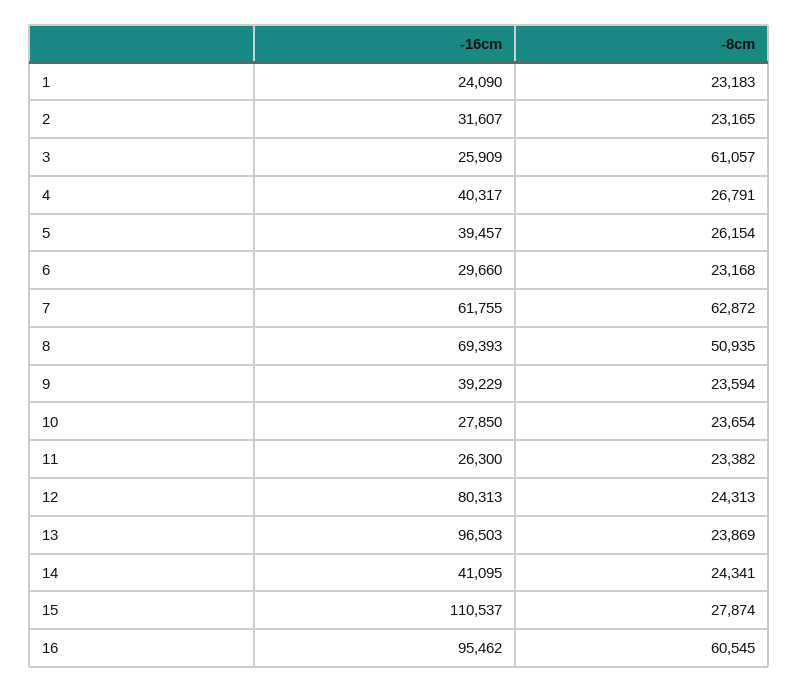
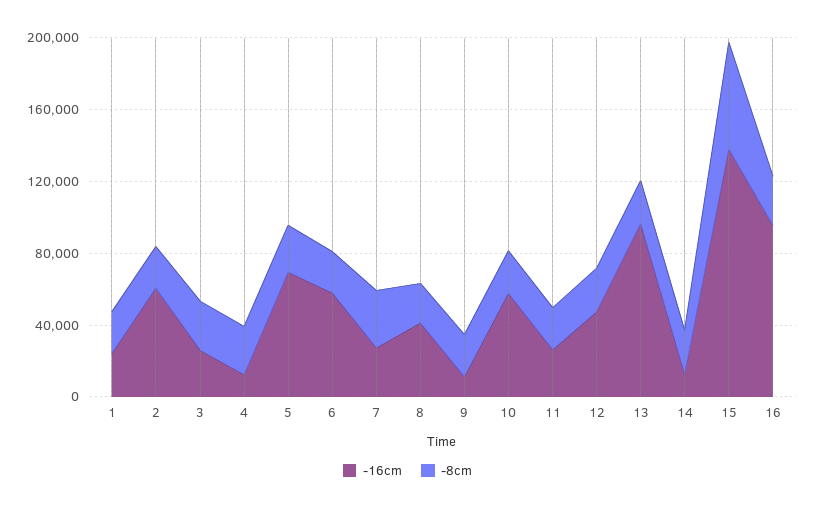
-16cm, 2: 31607 -> 60000
-8cm, 3: 61057 -> 30000
-16cm, 4: 40317 -> 10000
-16cm, 5: 39457 -> 70000
-16cm, 6: 29660 -> 60000
-16cm, 7: 61755 -> 30000
-8cm, 7: 62872 -> 30000
-16cm, 8: 69393 -> 40000
-8cm, 8: 50935 -> 20000
-16cm, 9: 39229 -> 10000
-16cm, 10: 27850 -> 60000
-16cm, 12: 80313 -> 50000
-16cm, 14: 41095 -> 10000
-16cm, 15: 110537 -> 140000
-8cm, 15: 27874 -> 60000
-8cm, 16: 60545 -> 30000

